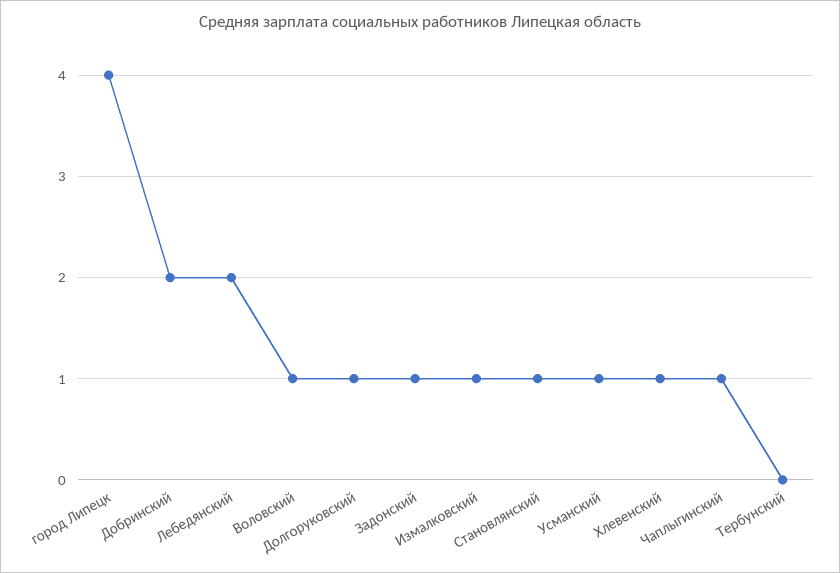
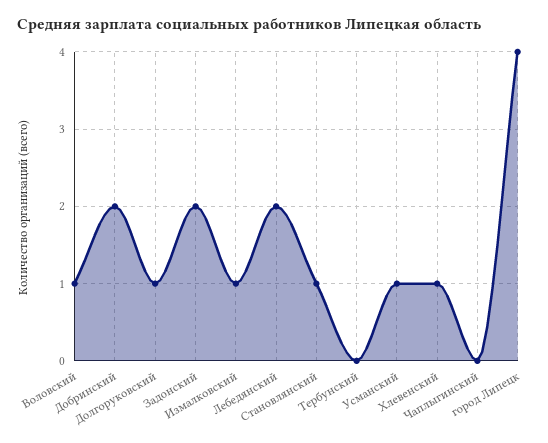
Задонский: 1 -> 2
Чаплыгинский: 1 -> 0

